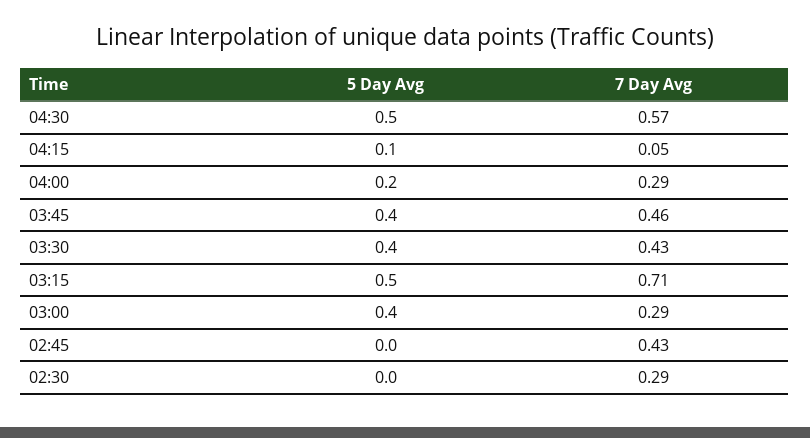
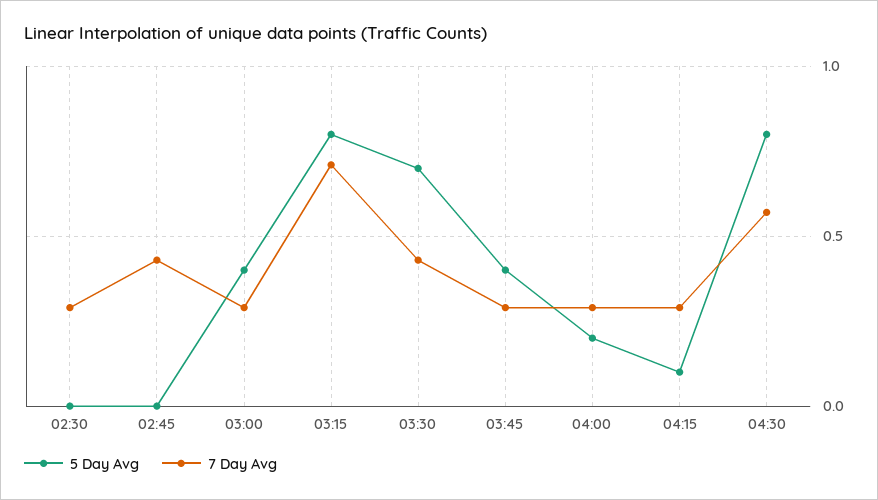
5 Day Avg, 04:30: 0.5 -> 0.8
7 Day Avg, 04:15: 0.05 -> 0.3
7 Day Avg, 03:45: 0.46 -> 0.3
5 Day Avg, 03:30: 0.4 -> 0.7
5 Day Avg, 03:15: 0.5 -> 0.8

